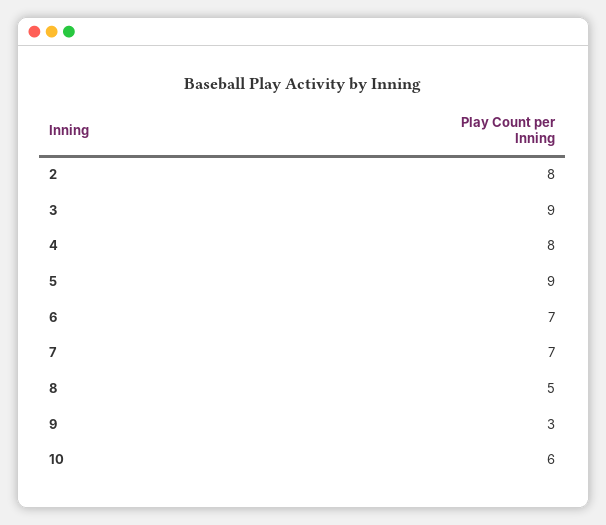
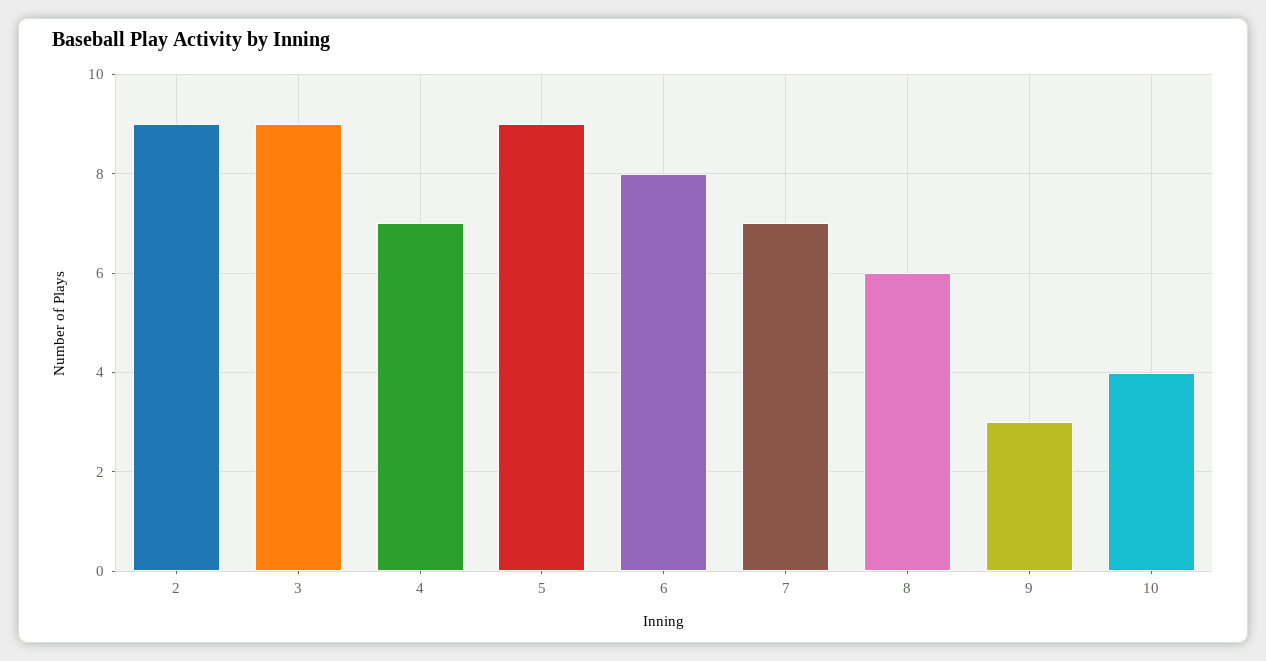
2: 8 -> 9
4: 8 -> 7
6: 7 -> 8
8: 5 -> 6
10: 6 -> 4

